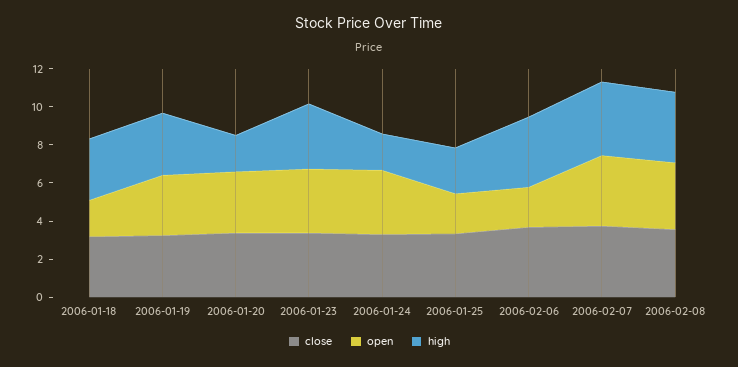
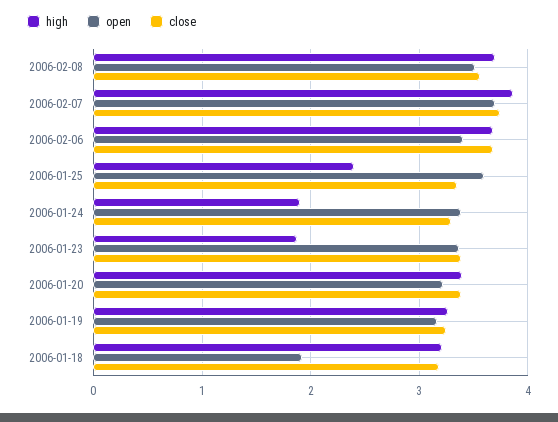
high, 2006-01-20: 2 -> 3.4
high, 2006-01-23: 3.5 -> 1.9
open, 2006-01-25: 2 -> 3.6
open, 2006-02-06: 2 -> 3.4

